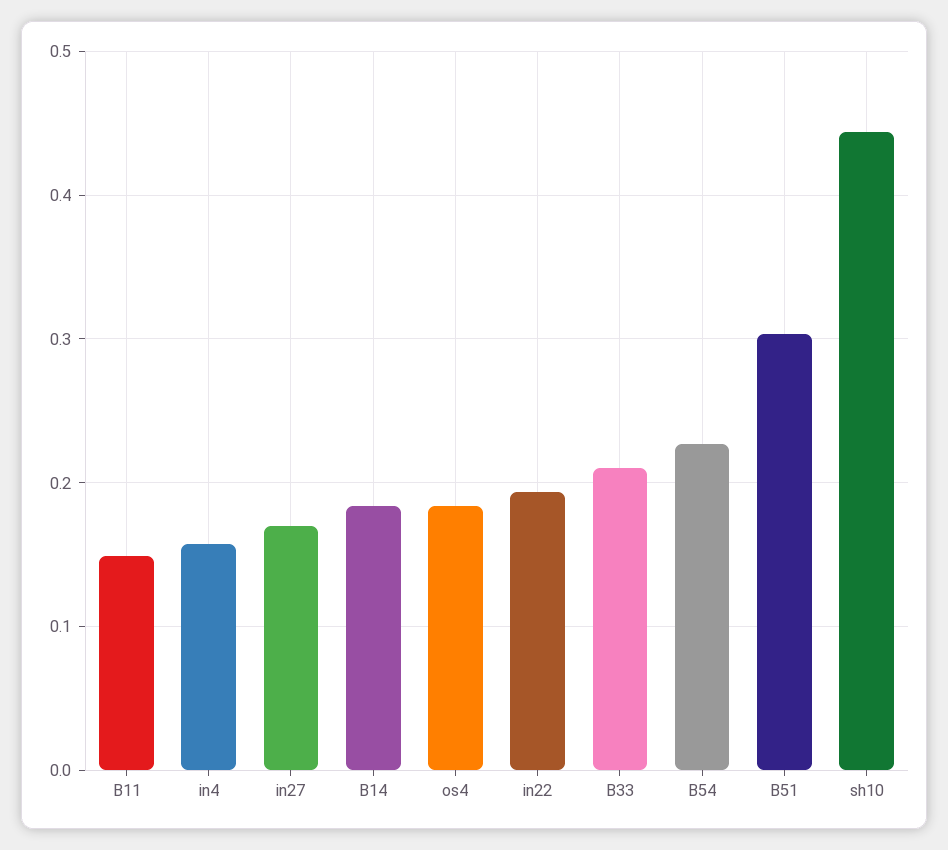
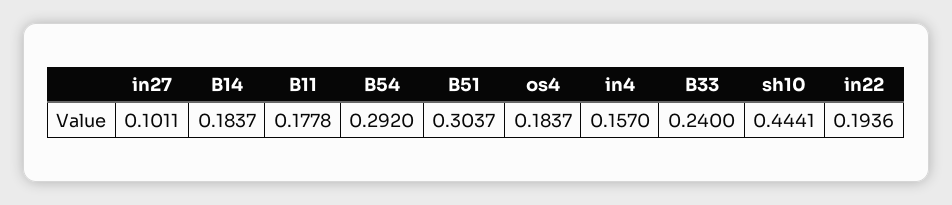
B11: 0.15 -> 0.1778
in27: 0.17 -> 0.1011
B33: 0.21 -> 0.24
B54: 0.23 -> 0.292

